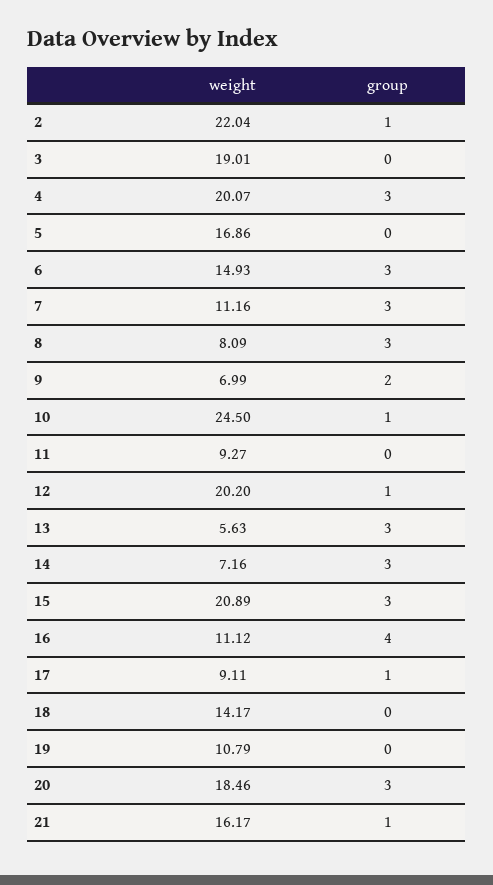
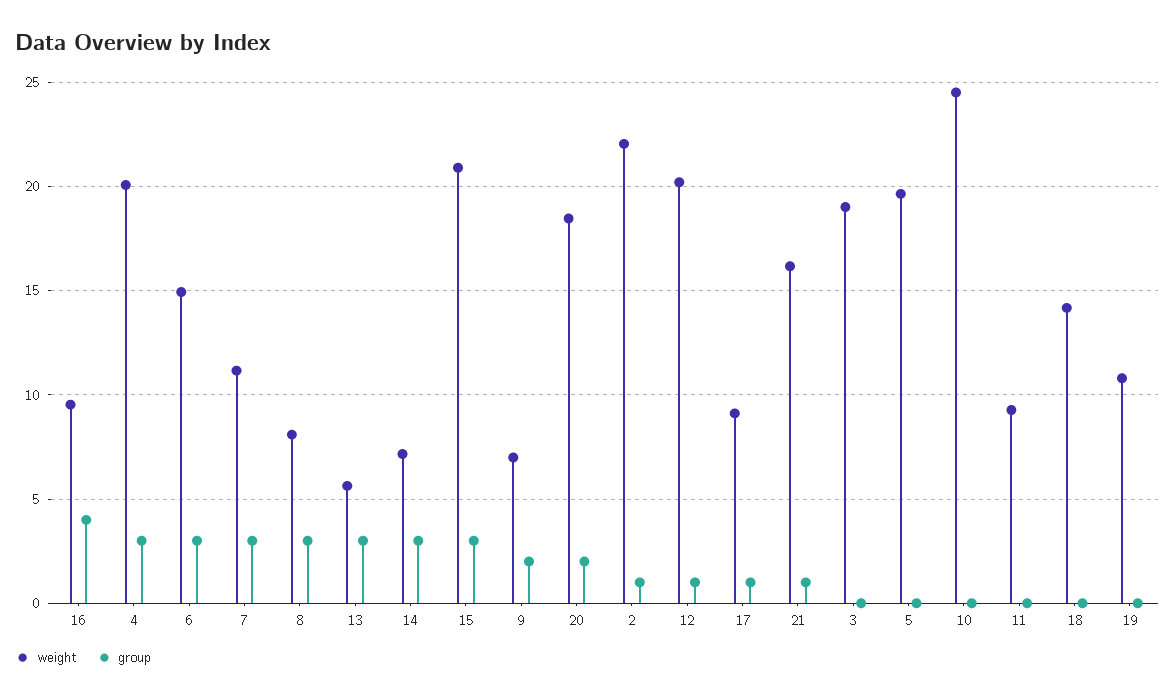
weight, 5: 16.86 -> 19.5
group, 10: 1 -> 0
weight, 16: 11.12 -> 9.5
group, 20: 3 -> 2

